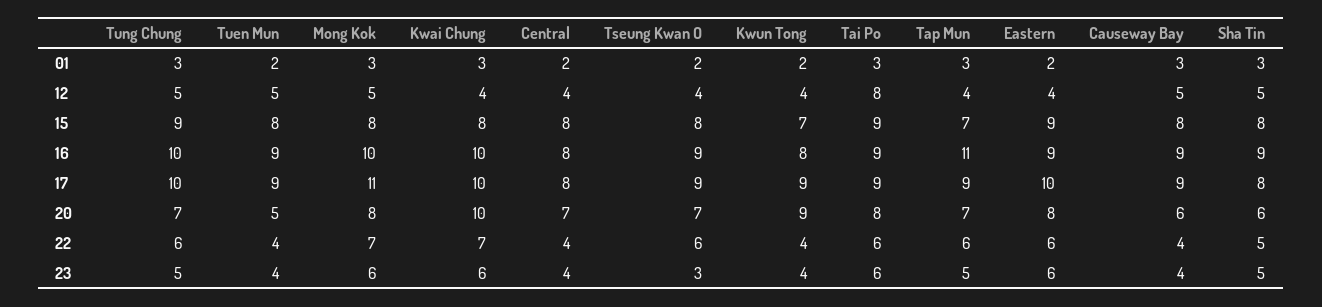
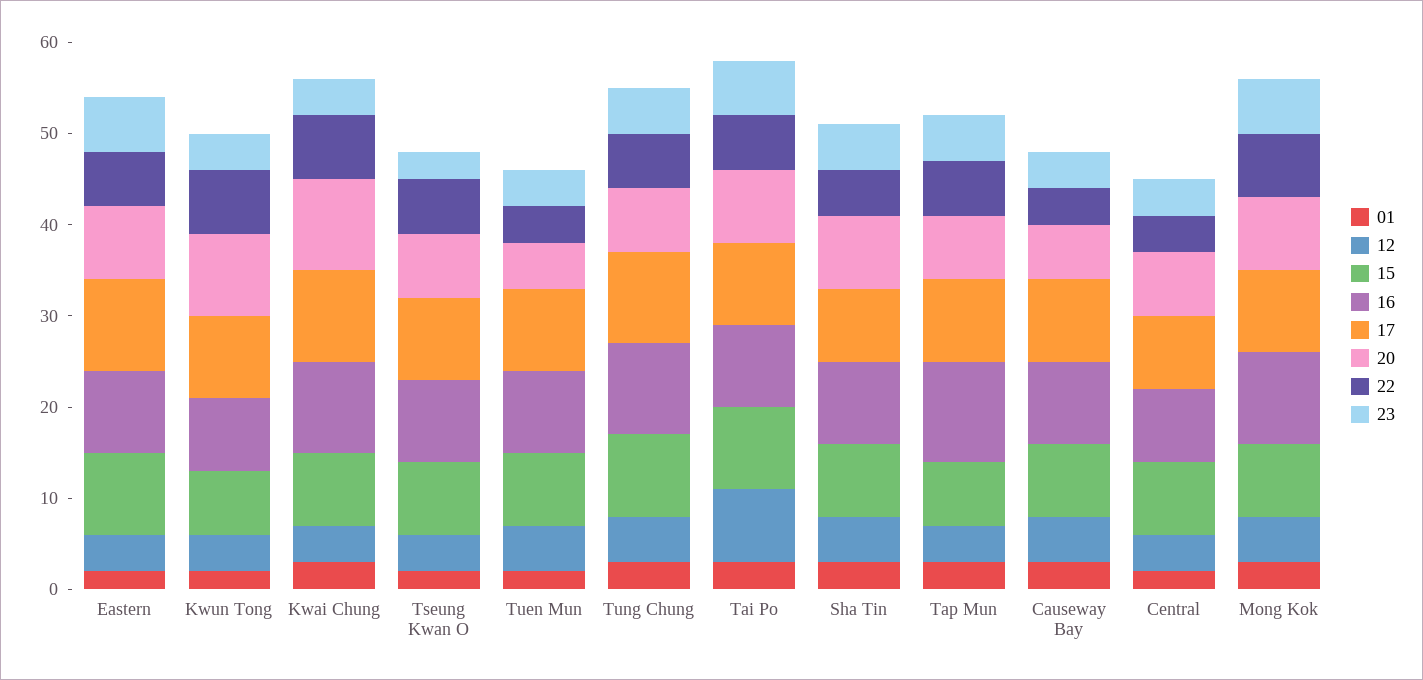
17, Mong Kok: 11 -> 9
20, Sha Tin: 6 -> 8
22, Kwun Tong: 4 -> 7
23, Kwai Chung: 6 -> 4

